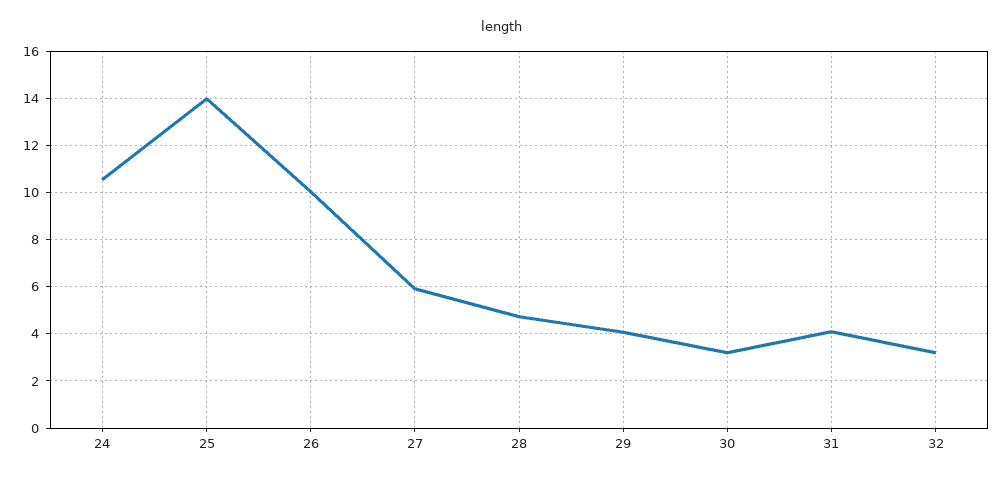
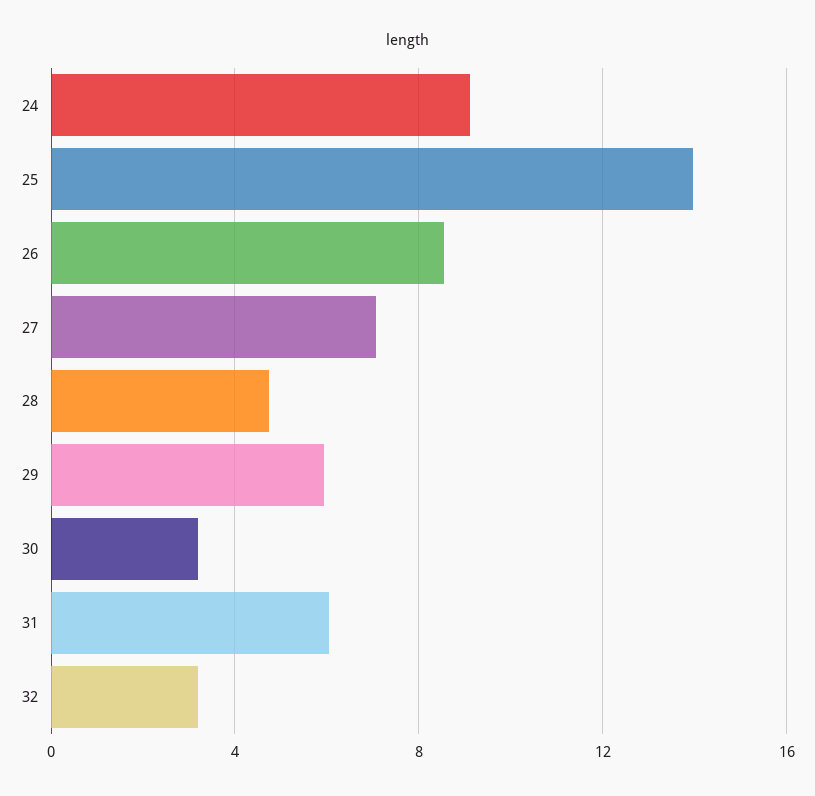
24: 10.5 -> 9
26: 10 -> 8.5
27: 6 -> 7
29: 4 -> 6
31: 4 -> 6

